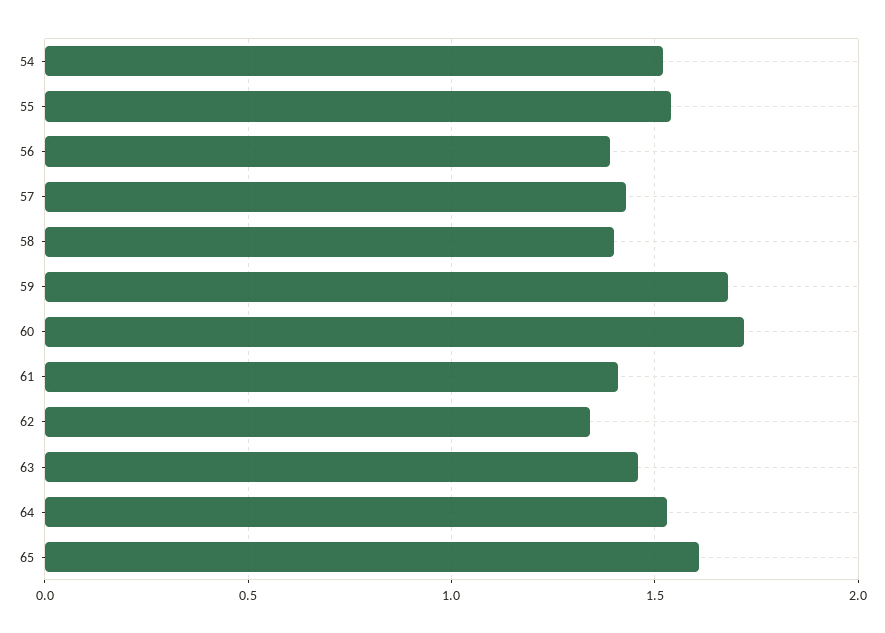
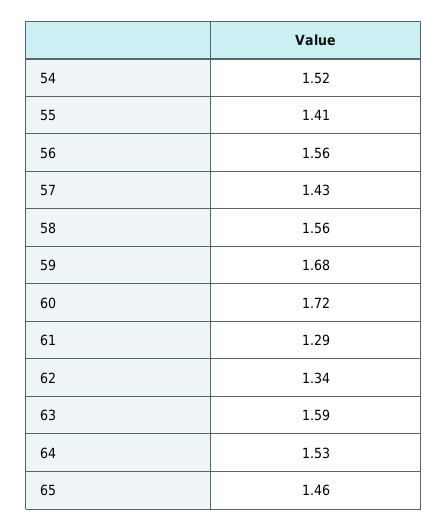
55: 1.55 -> 1.41
56: 1.4 -> 1.56
58: 1.4 -> 1.56
61: 1.4 -> 1.29
63: 1.45 -> 1.59
65: 1.6 -> 1.46

